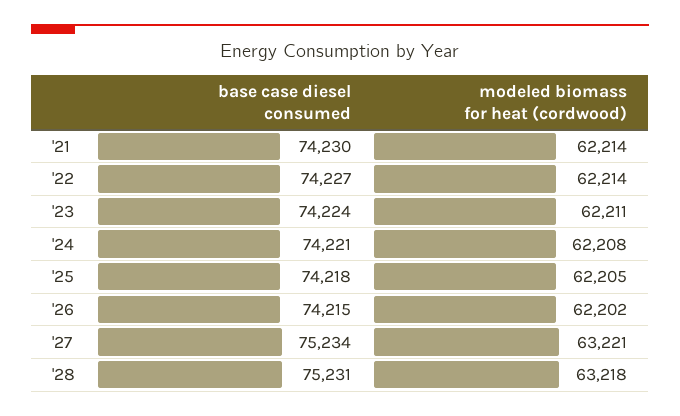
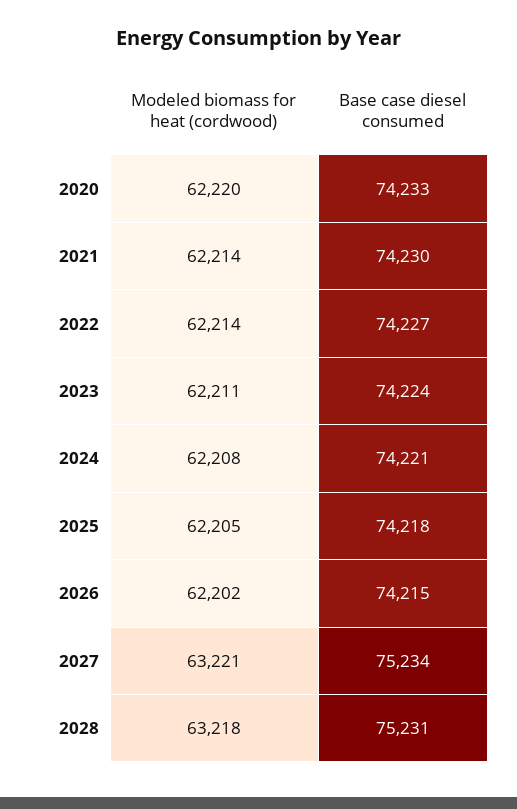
modeled biomass for heat (cordwood), 2020: none -> 62220
base case diesel consumed, 2020: none -> 74233

